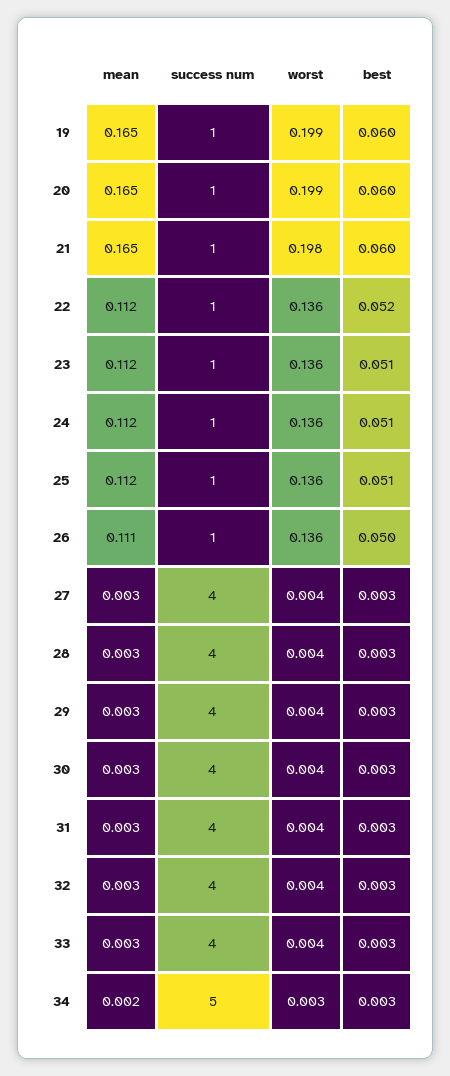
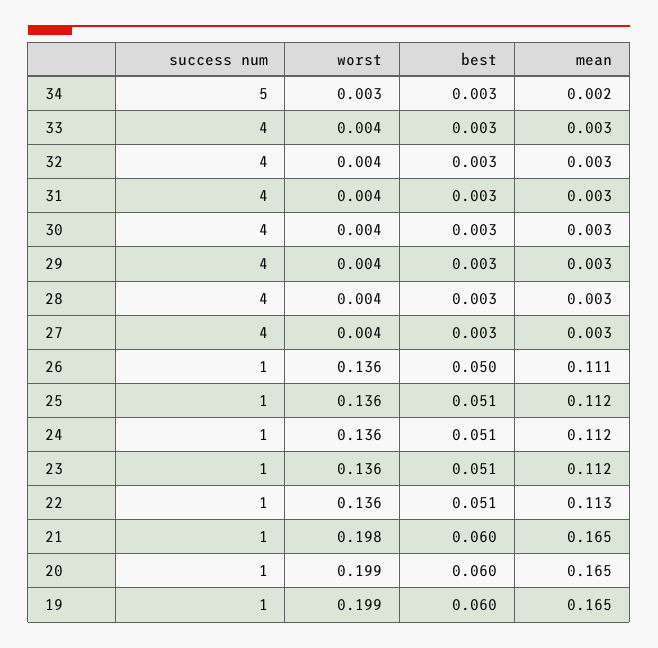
mean, 22: 0.112 -> 0.113
best, 22: 0.052 -> 0.051

